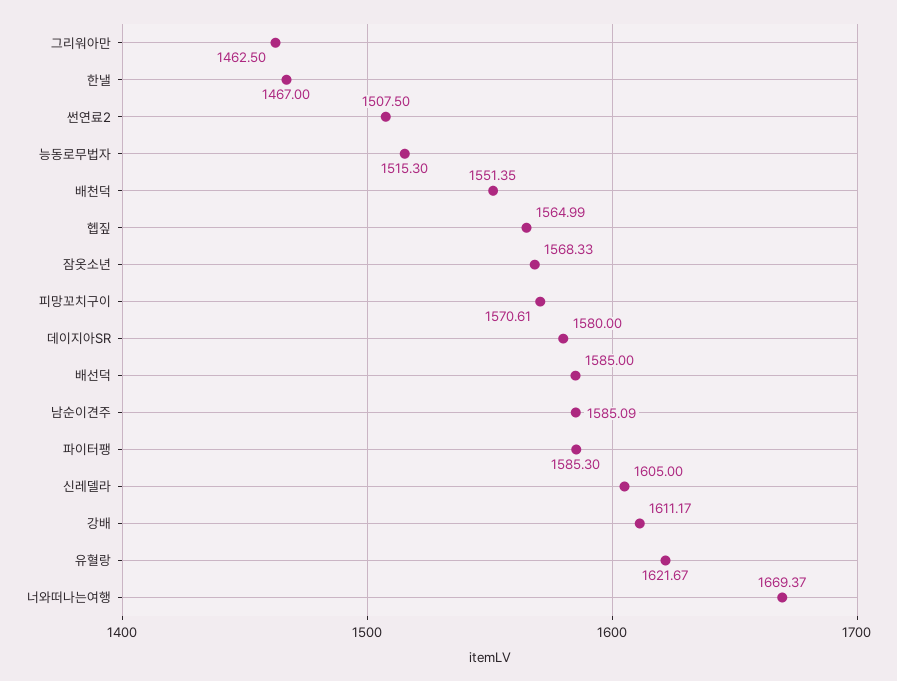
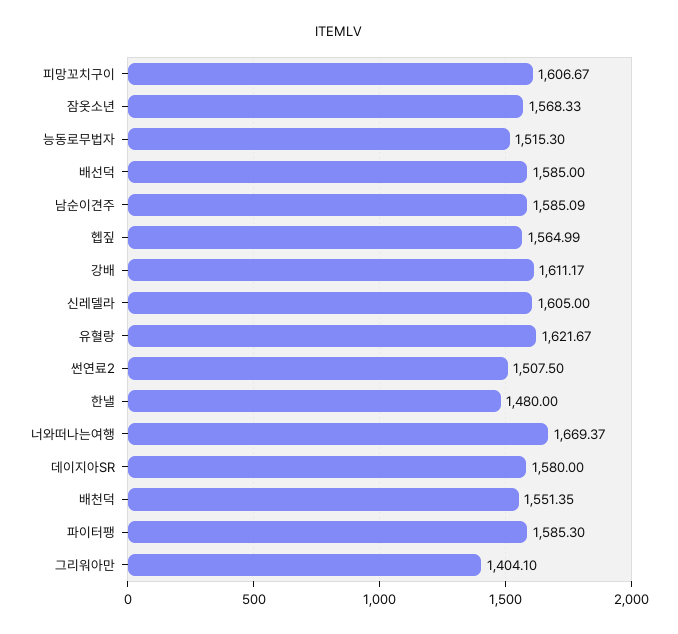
그리워아만: 1462.5 -> 1404.1
한낼: 1467 -> 1480
피망꼬치구이: 1570.61 -> 1606.67

